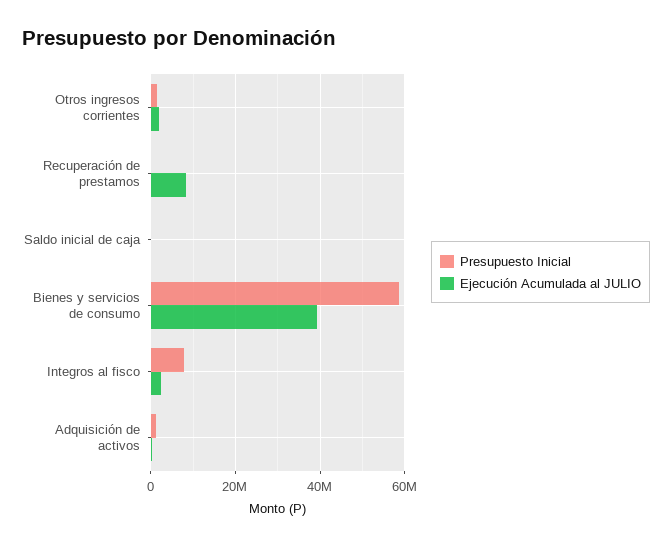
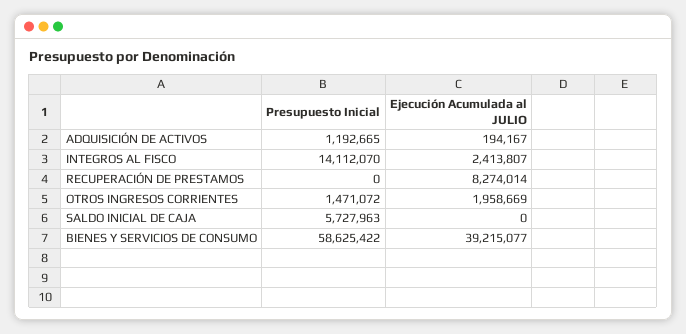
Presupuesto Inicial, Saldo inicial de caja: 0 -> 5727963
Presupuesto Inicial, Integros al fisco: 8000000 -> 14112070

